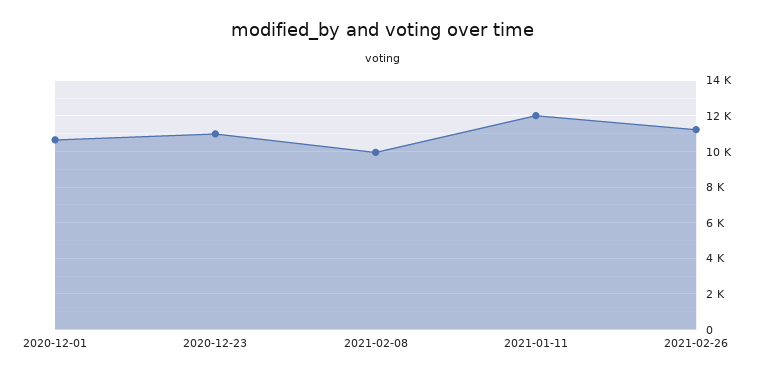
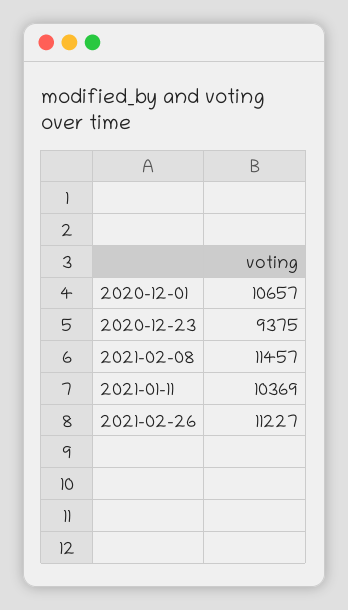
2020-12-23: 11000 -> 9375
2021-02-08: 10000 -> 11457
2021-01-11: 12000 -> 10369

